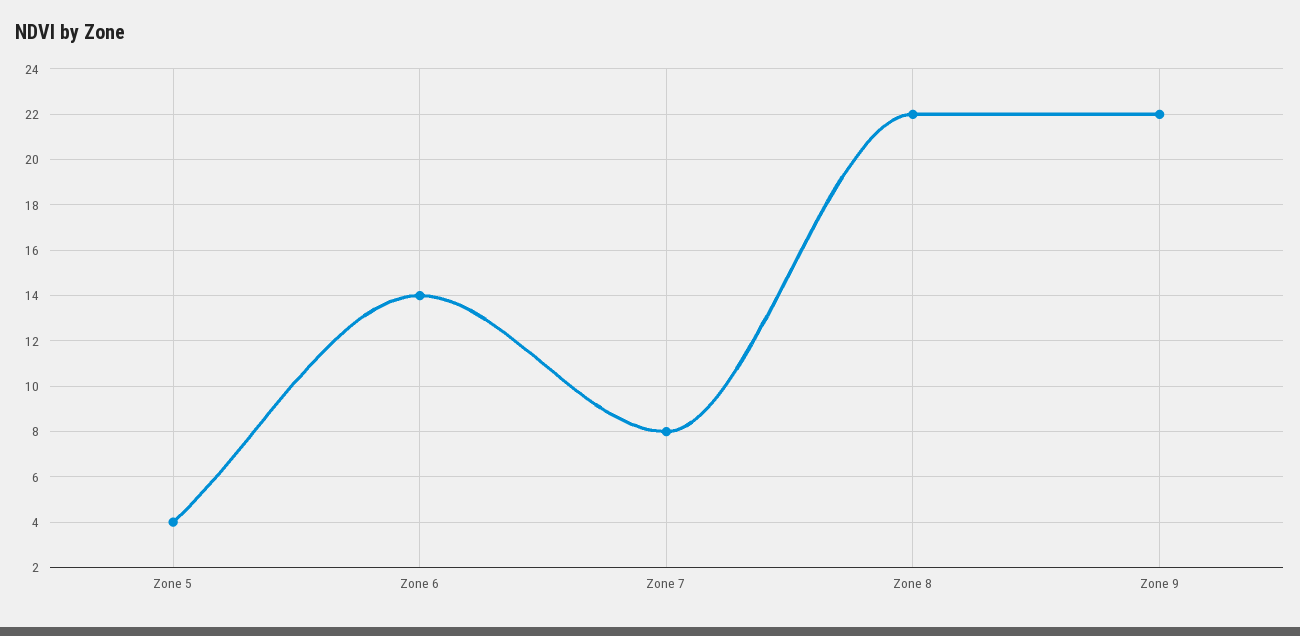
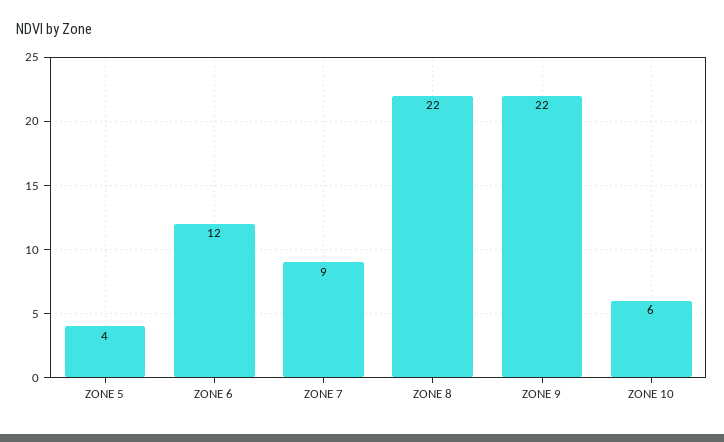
Zone 6: 14 -> 12
Zone 7: 8 -> 9
ZONE 10: none -> 6

